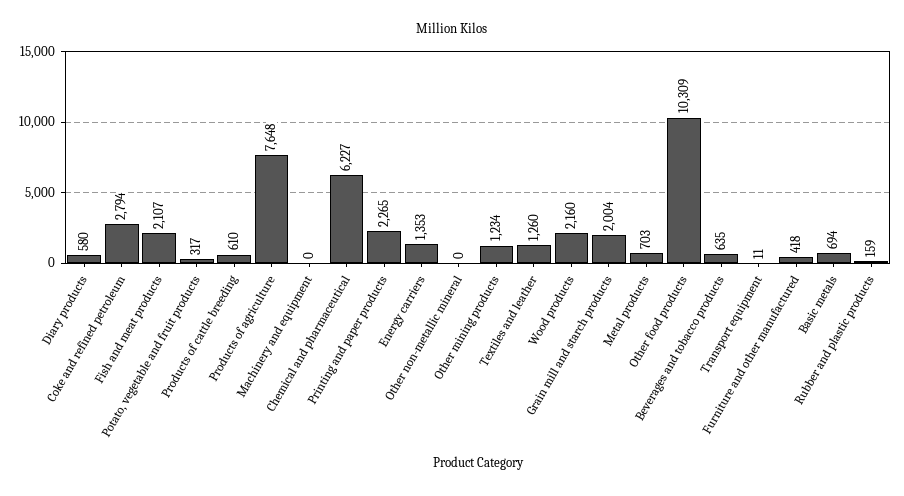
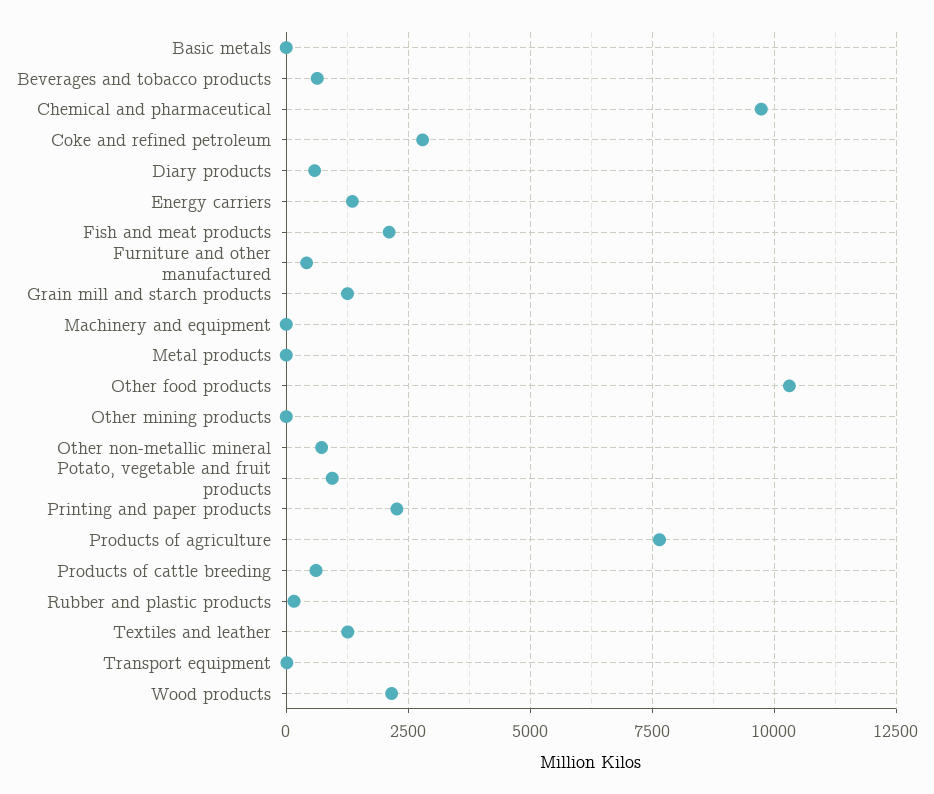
Potato, vegetable and fruit products: 317 -> 1000
Chemical and pharmaceutical: 6227 -> 9750
Other non-metallic mineral: 0 -> 750
Other mining products: 1234 -> 0
Grain mill and starch products: 2004 -> 1250
Metal products: 703 -> 0
Basic metals: 694 -> 0

